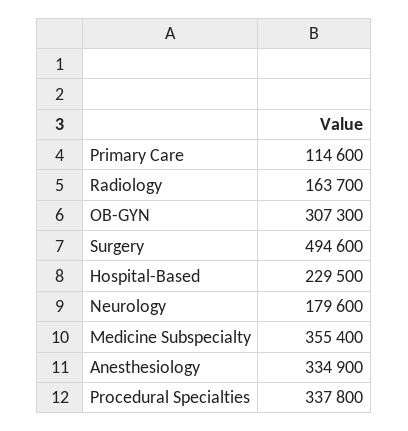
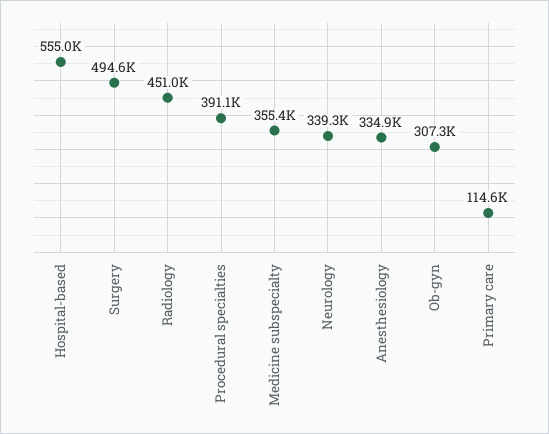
Radiology: 163700 -> 451000
Hospital-Based: 229500 -> 555000
Neurology: 179600 -> 339300
Procedural Specialties: 337800 -> 391100

